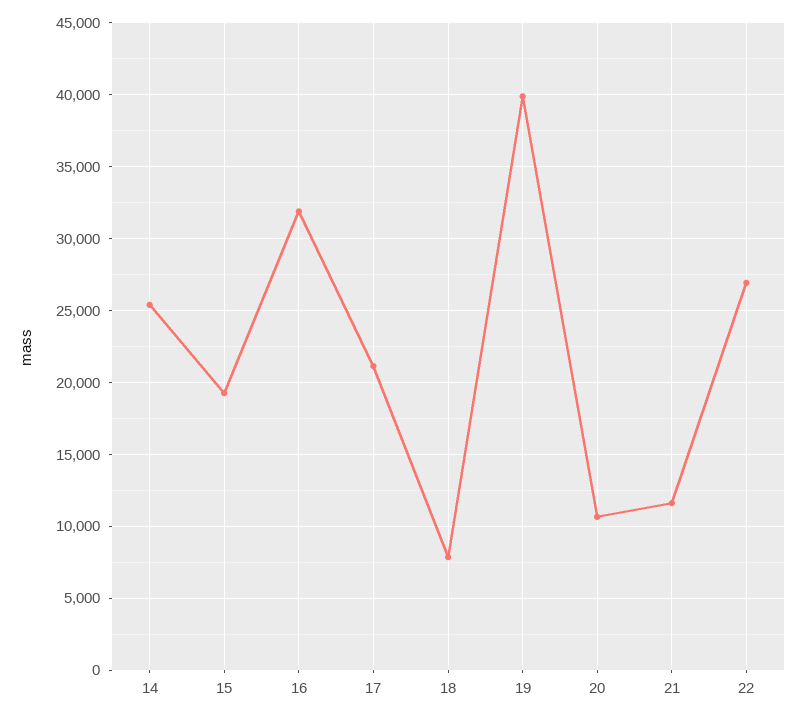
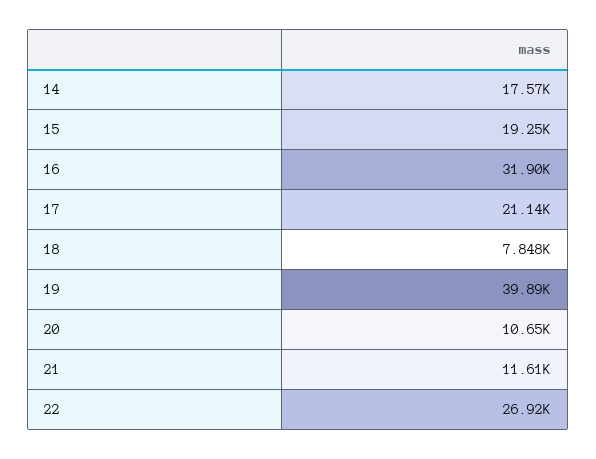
14: 25500 -> 17570

